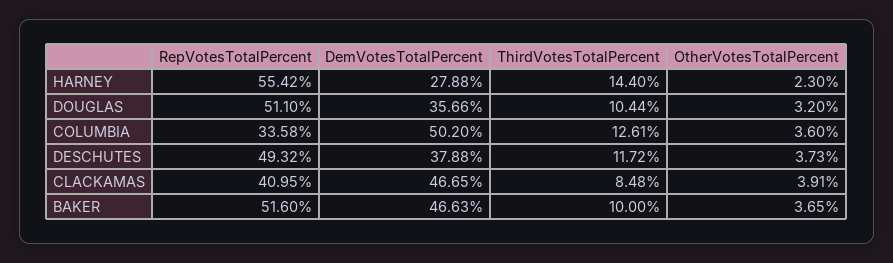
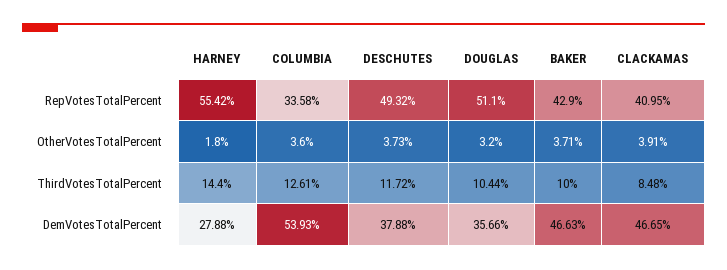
OtherVotesTotalPercent, HARNEY: 2.3 -> 1.8
DemVotesTotalPercent, COLUMBIA: 50.2 -> 53.93
RepVotesTotalPercent, BAKER: 51.6 -> 42.9
OtherVotesTotalPercent, BAKER: 3.65 -> 3.71

